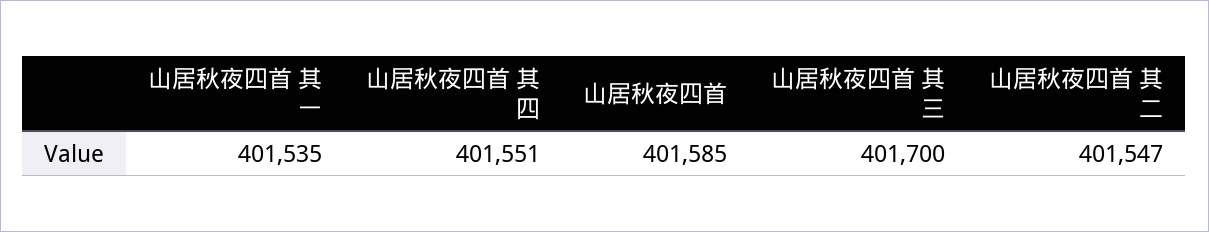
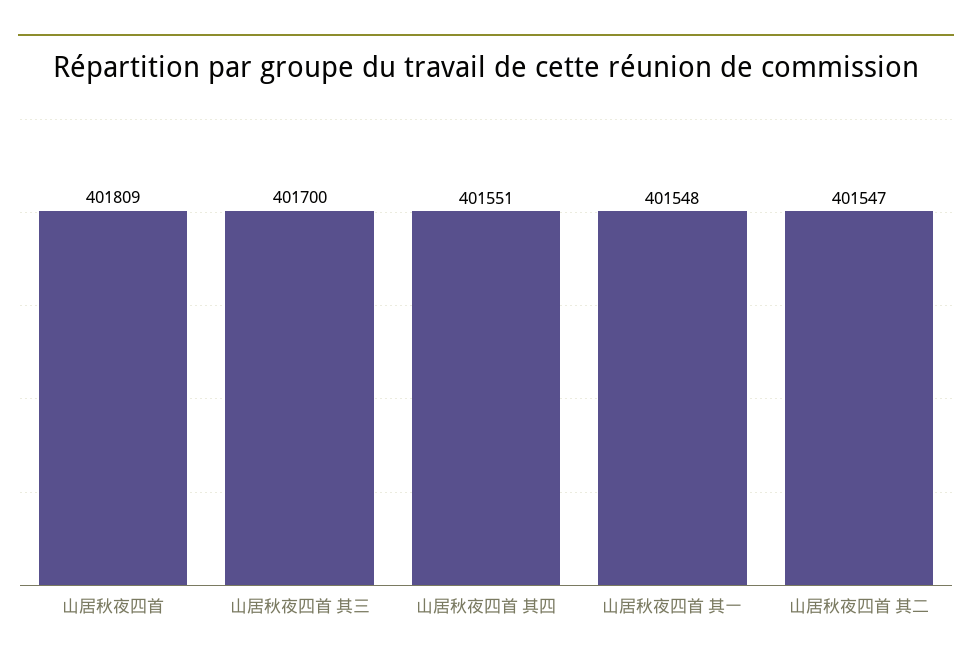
山居秋夜四首 其一: 401535 -> 401548
山居秋夜四首: 401585 -> 401809

